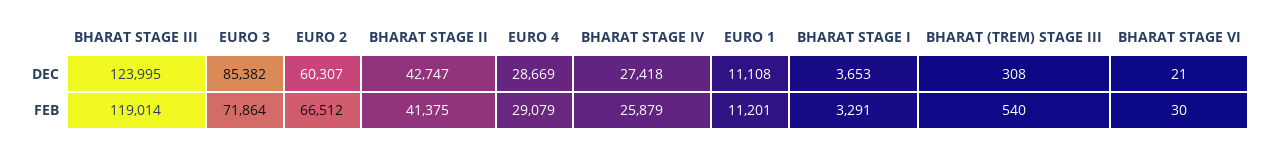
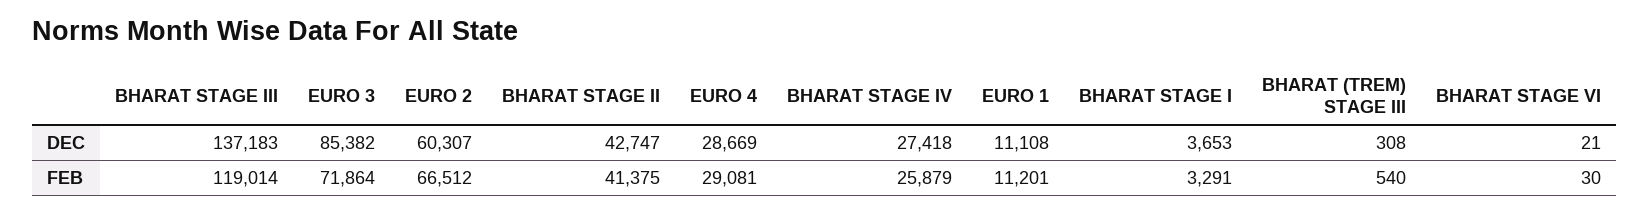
BHARAT STAGE III, DEC: 123995 -> 137183
EURO 4, FEB: 29079 -> 29081

